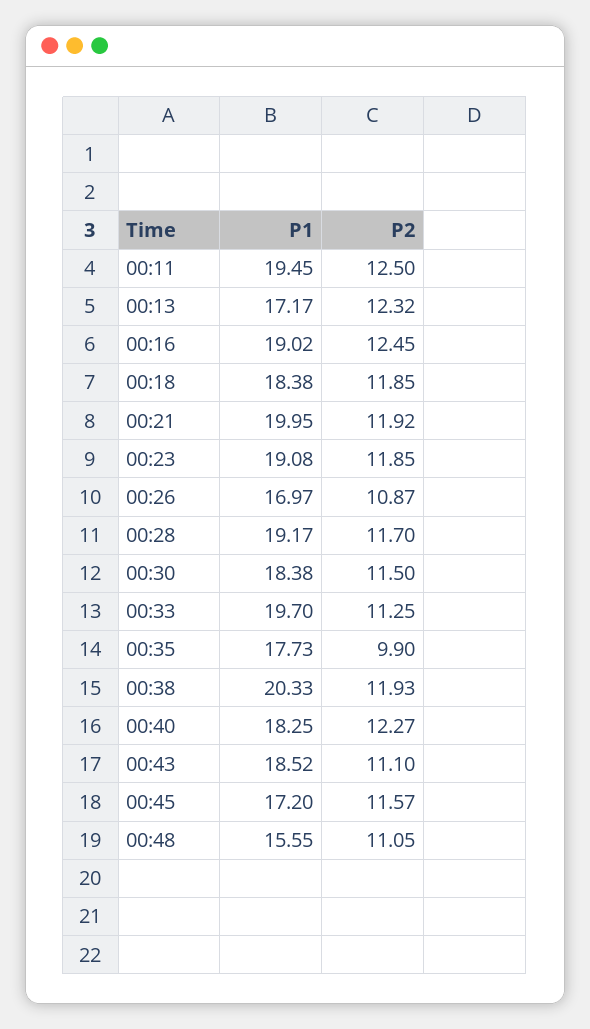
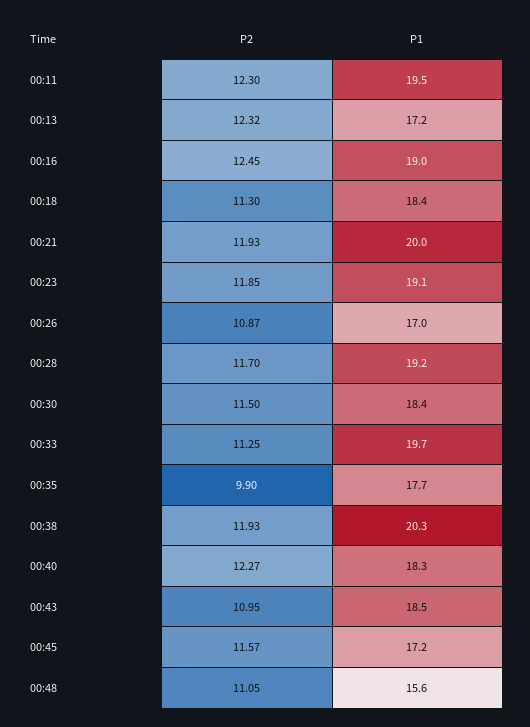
P2, 00:11: 12.5 -> 12.3
P2, 00:18: 11.85 -> 11.3
P2, 00:21: 11.92 -> 11.93
P2, 00:43: 11.1 -> 10.95

